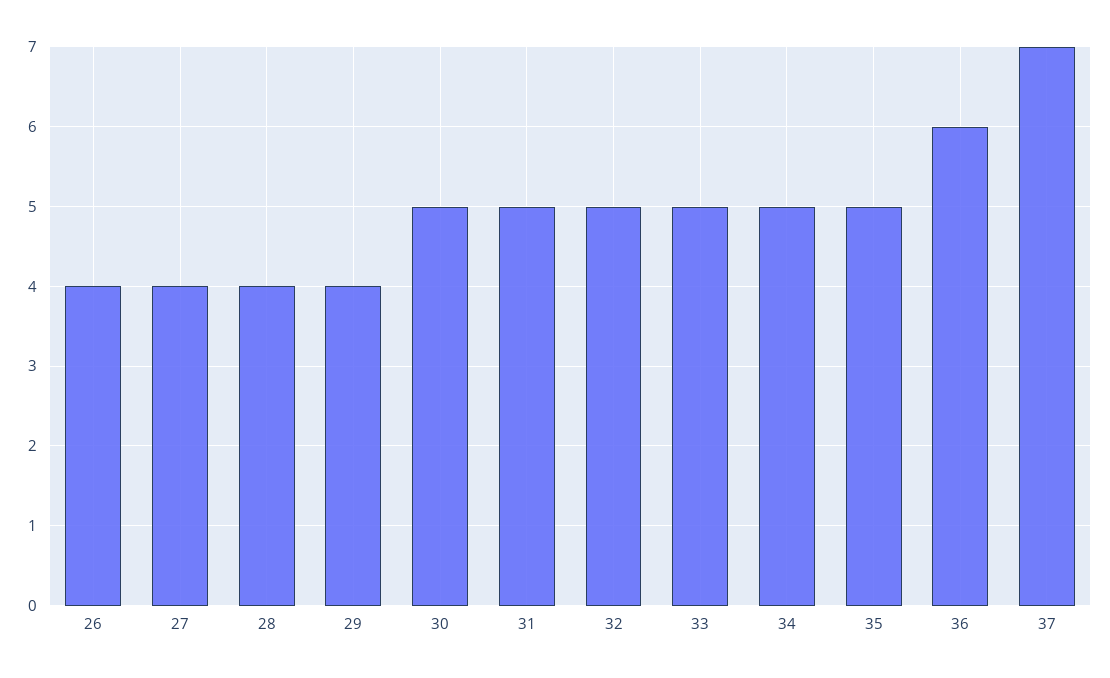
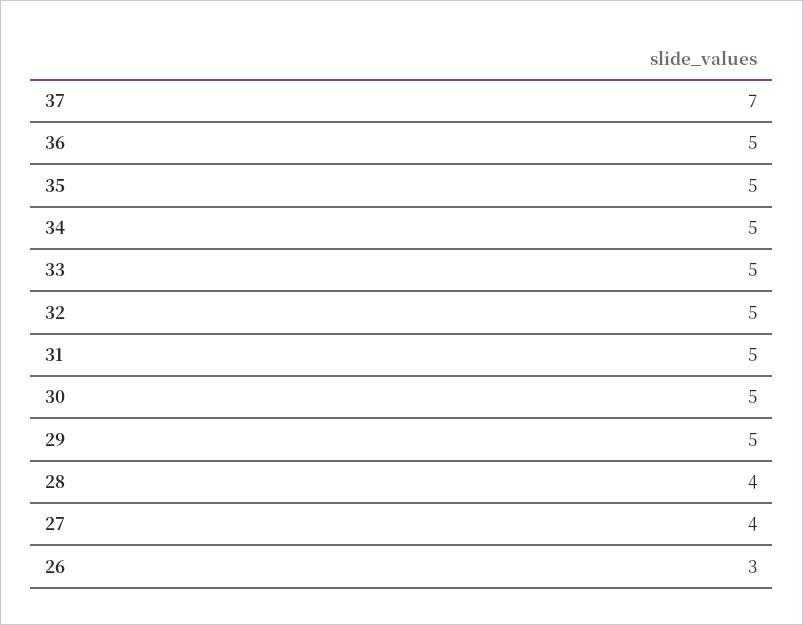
26: 4 -> 3
29: 4 -> 5
36: 6 -> 5

